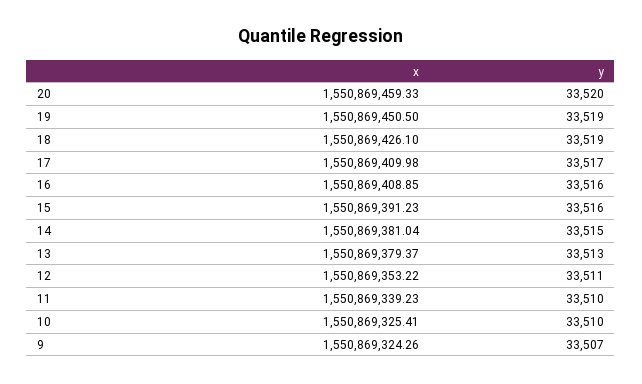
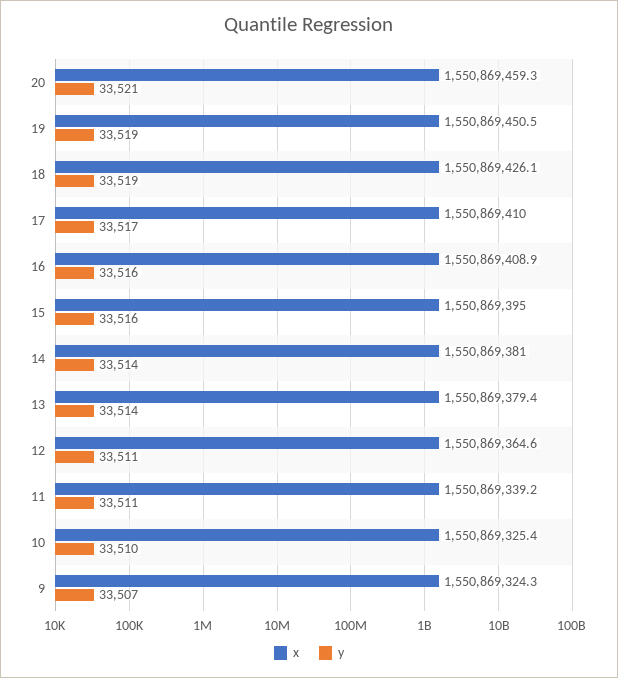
y, 20: 33520 -> 33521
x, 15: 1550869391.23 -> 1550869395
y, 14: 33515 -> 33514
y, 13: 33513 -> 33514
x, 12: 1550869353.22 -> 1550869364.6
y, 11: 33510 -> 33511

